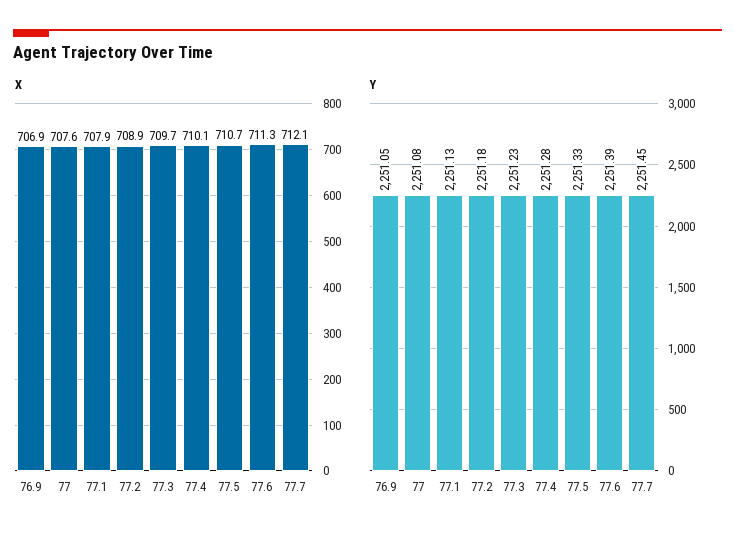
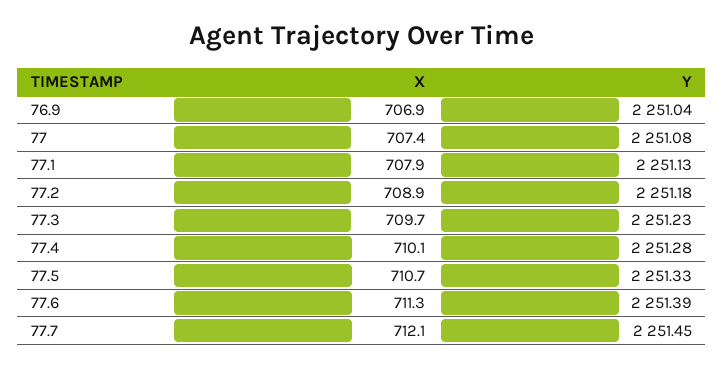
X, 77: 707.6 -> 707.4
Y, 76.9: 2251.05 -> 2251.04

